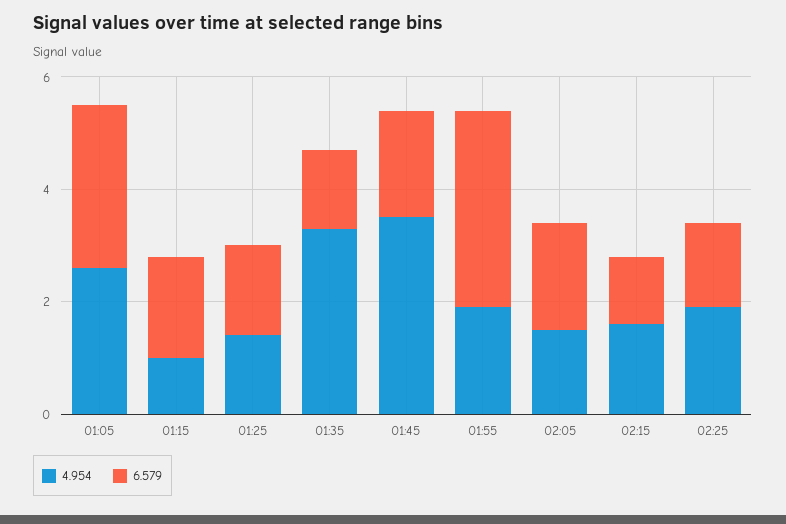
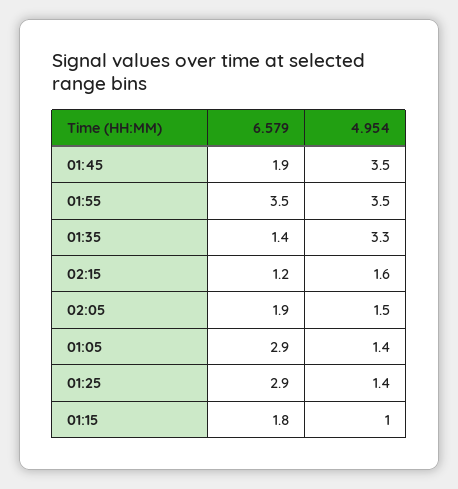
4.954, 01:05: 2.5 -> 1.4
6.579, 01:25: 1.5 -> 2.9
4.954, 01:55: 2 -> 3.5
4.954, 02:25: 2 -> none
6.579, 02:25: 1.5 -> none

